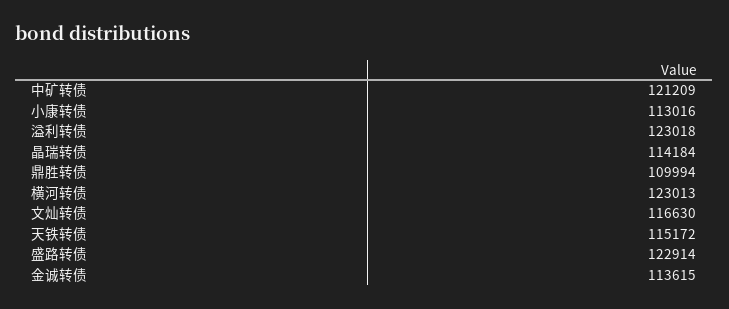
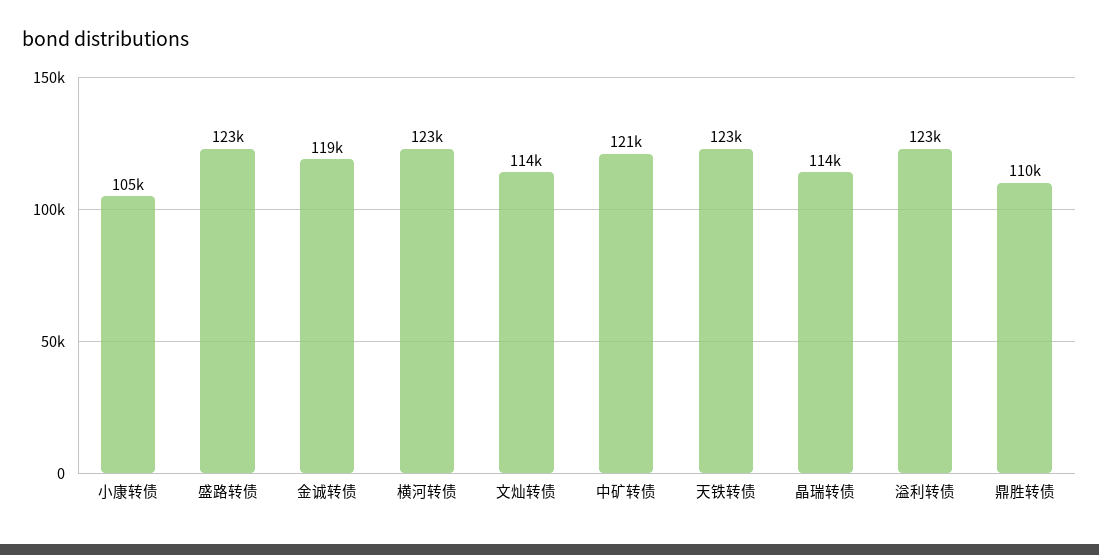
小康转债: 113016 -> 105000
文灿转债: 116630 -> 114000
天铁转债: 115172 -> 123000
金诚转债: 113615 -> 119000

